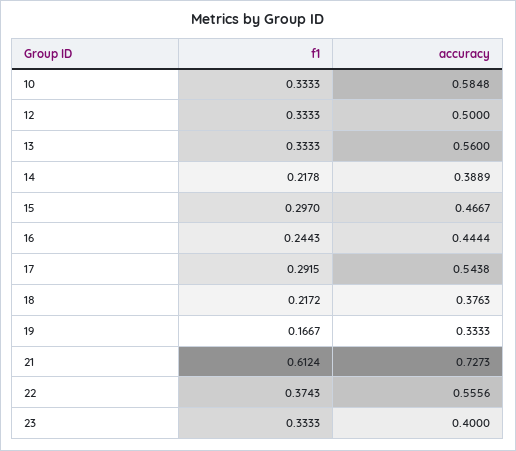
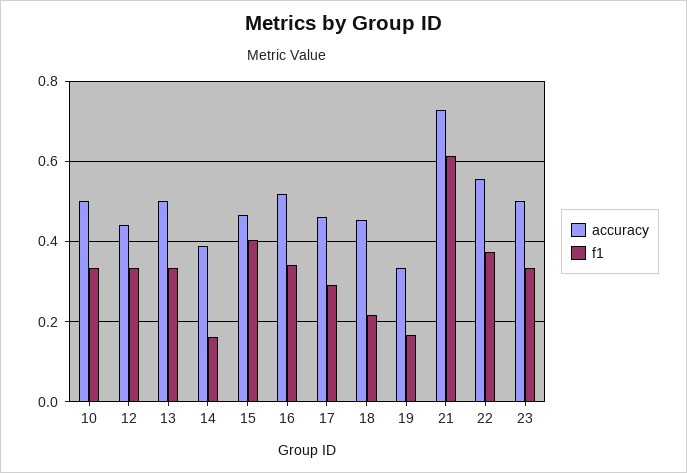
accuracy, 10: 0.5848 -> 0.5
accuracy, 12: 0.5 -> 0.44
accuracy, 13: 0.56 -> 0.5
f1, 14: 0.2178 -> 0.16
f1, 15: 0.297 -> 0.4
f1, 16: 0.2443 -> 0.34
accuracy, 16: 0.4444 -> 0.52
accuracy, 17: 0.5438 -> 0.46
accuracy, 18: 0.3763 -> 0.46
accuracy, 23: 0.4 -> 0.5

